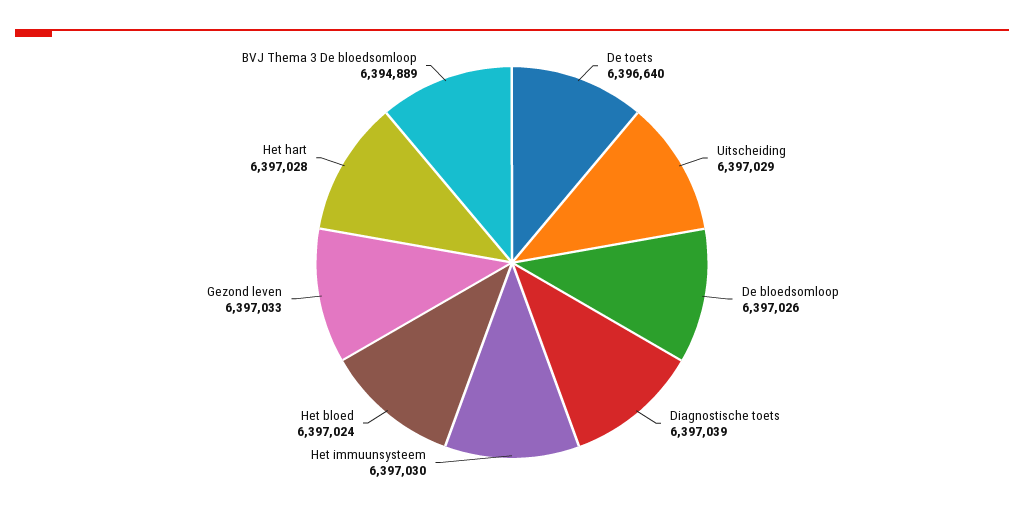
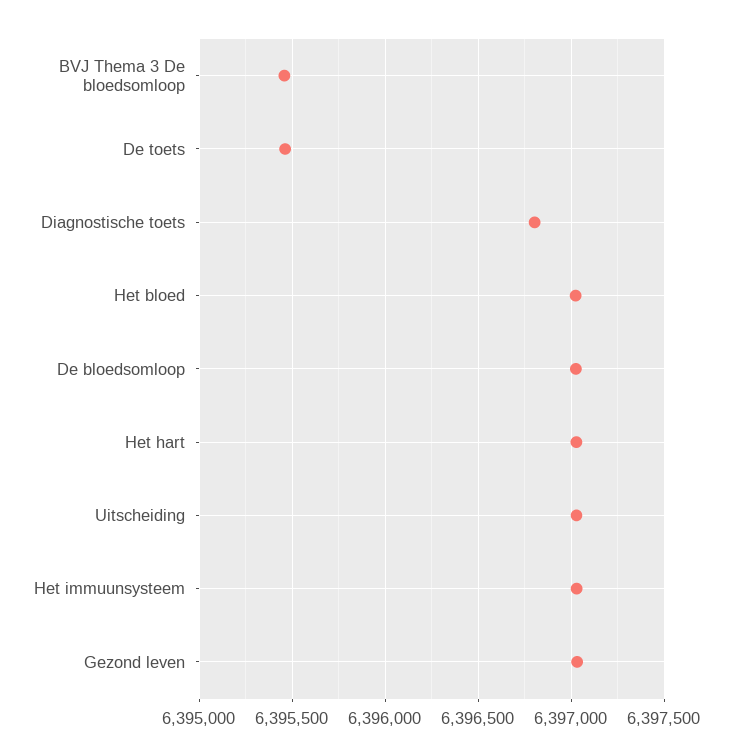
De toets: 6396640 -> 6395450
Diagnostische toets: 6397039 -> 6396800
BVJ Thema 3 De bloedsomloop: 6394889 -> 6395450

